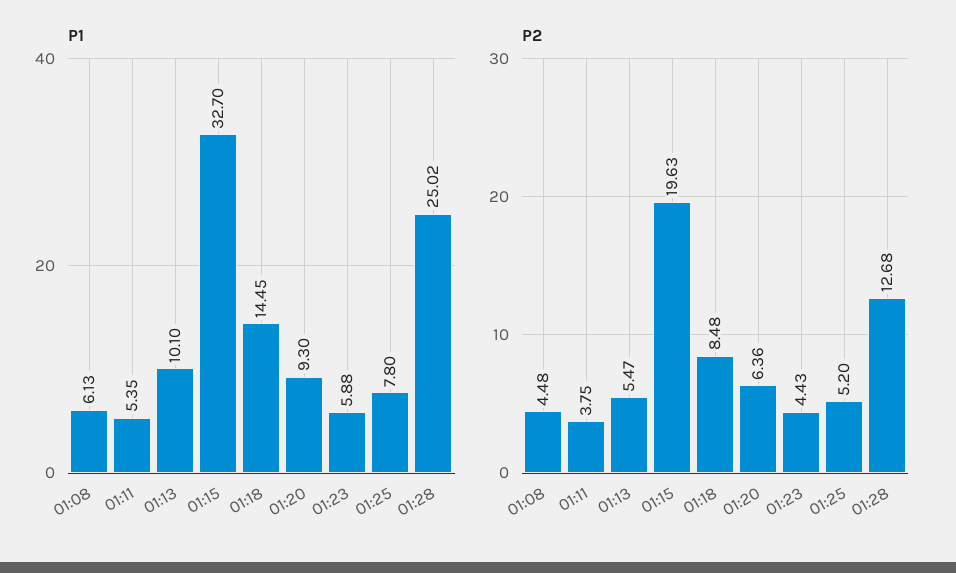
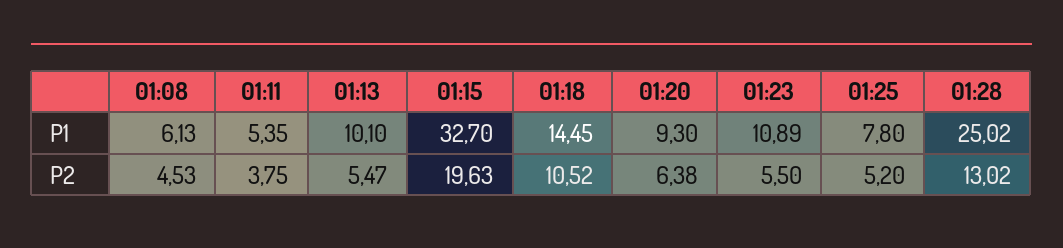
P1, 01:23: 5.88 -> 10.89
P2, 01:08: 4.48 -> 4.53
P2, 01:18: 8.48 -> 10.52
P2, 01:20: 6.36 -> 6.38
P2, 01:23: 4.43 -> 5.5
P2, 01:28: 12.68 -> 13.02

